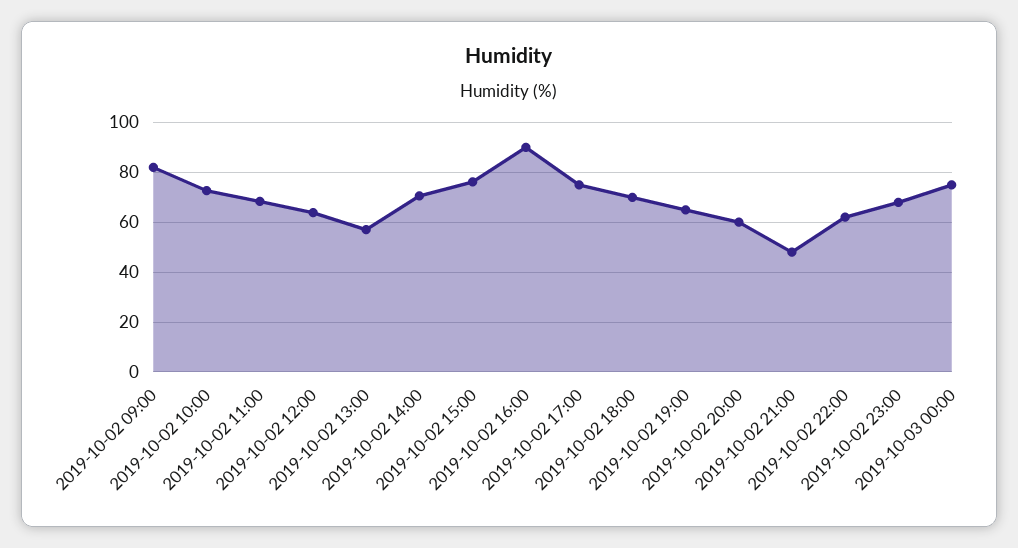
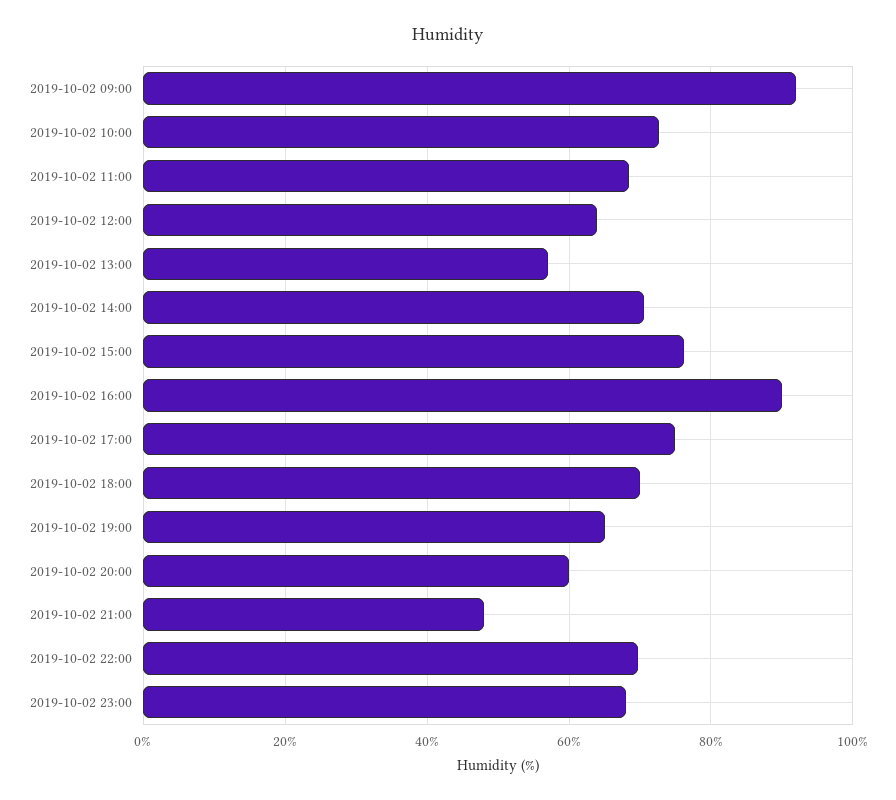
2019-10-02 09:00: 82.5 -> 92
2019-10-02 22:00: 62.5 -> 70
2019-10-03 00:00: 75 -> none

